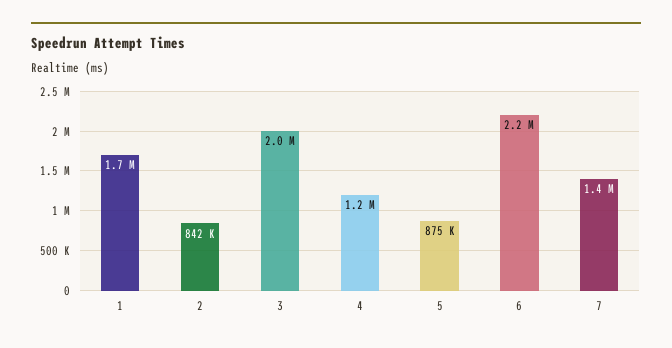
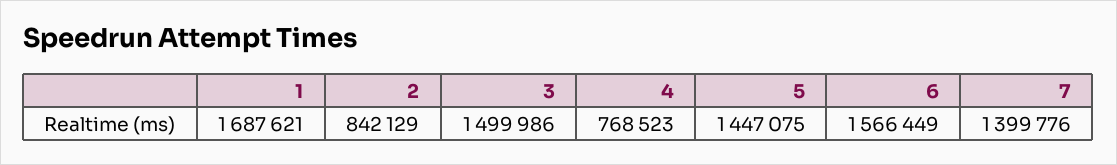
3: 2000000 -> 1499986
4: 1200000 -> 768523
5: 875000 -> 1447075
6: 2200000 -> 1566449

